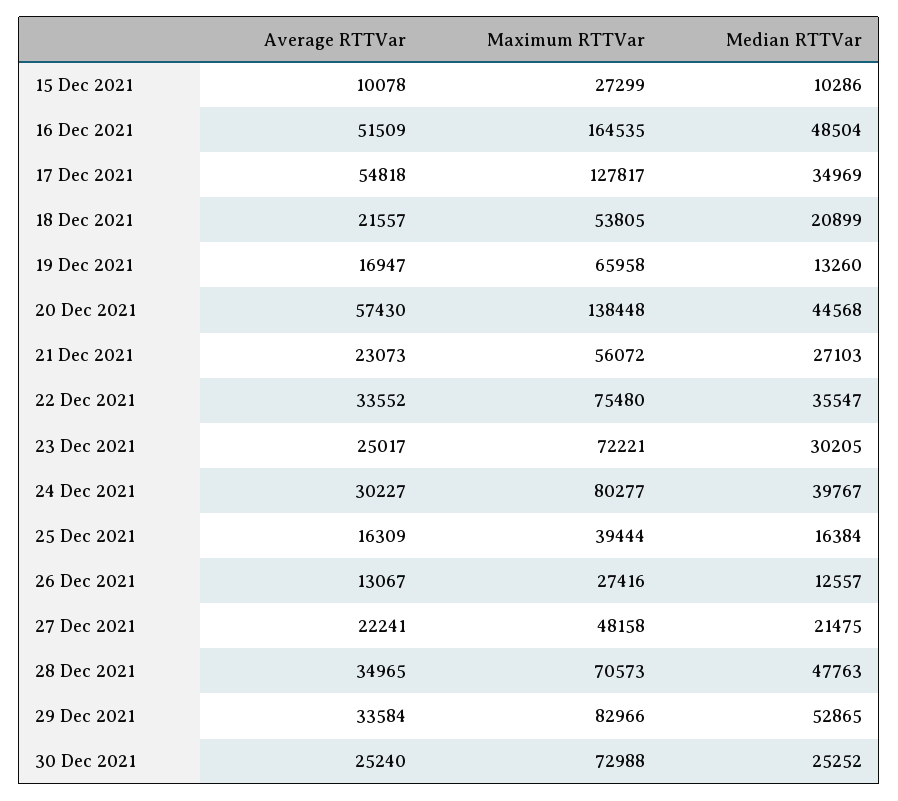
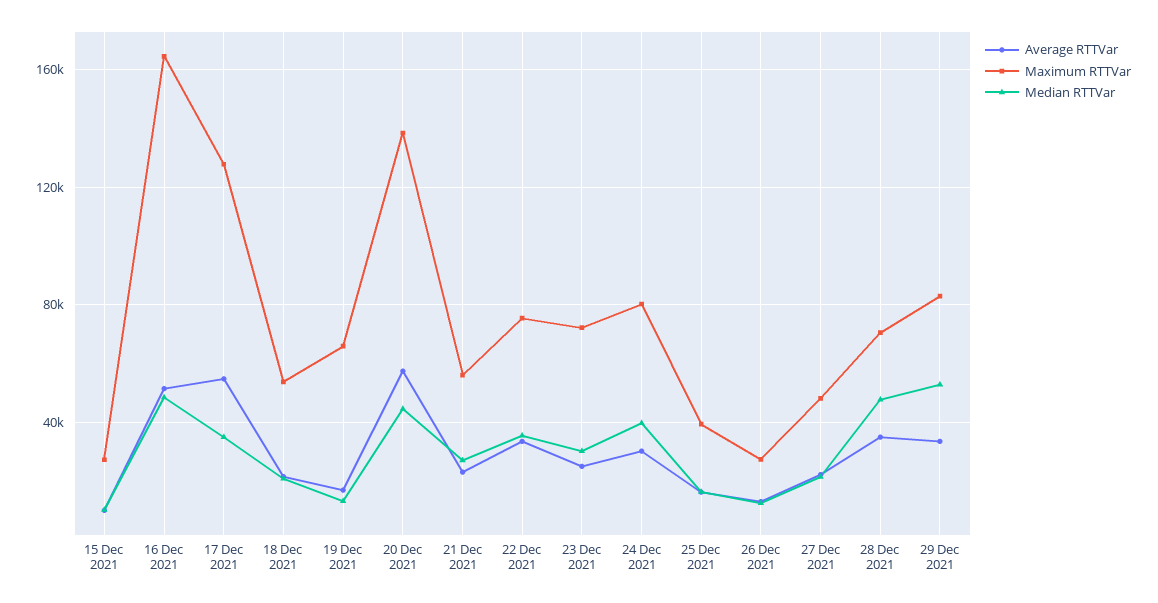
Average RTTVar, 30 Dec 2021: 25240 -> none
Maximum RTTVar, 30 Dec 2021: 72988 -> none
Median RTTVar, 30 Dec 2021: 25252 -> none

